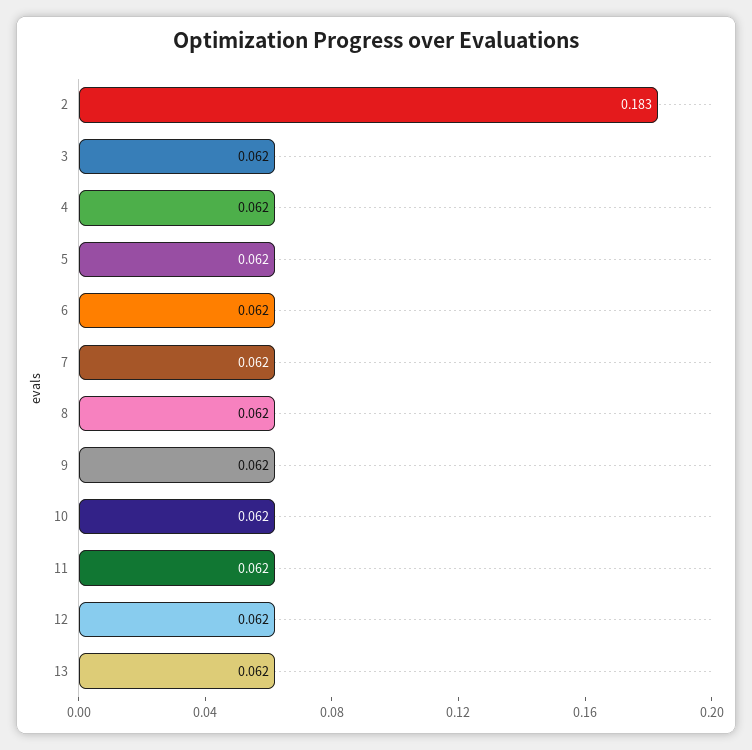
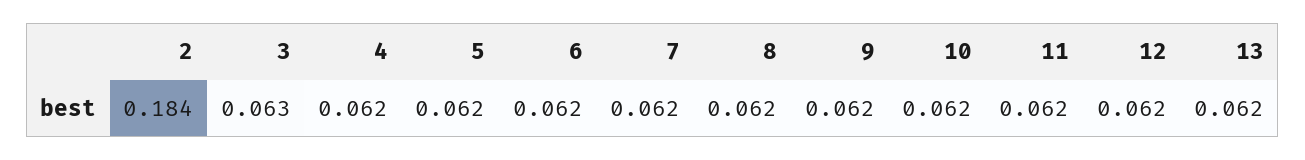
2: 0.183 -> 0.184
3: 0.062 -> 0.063

